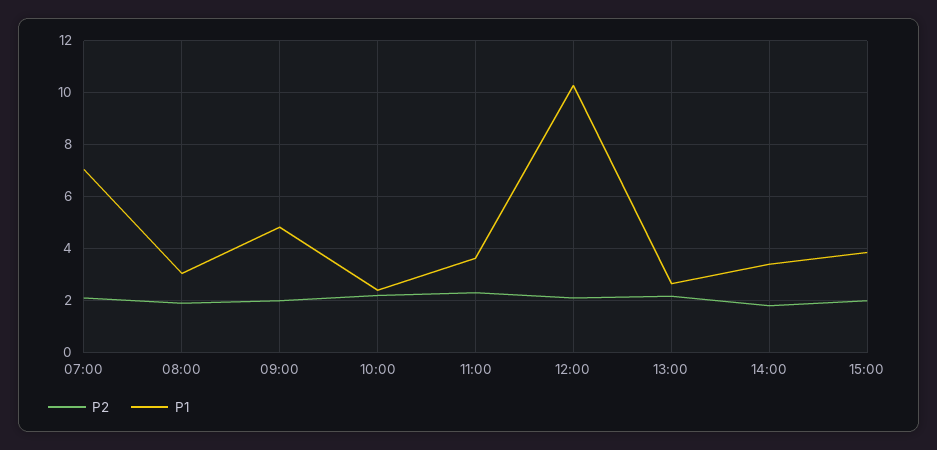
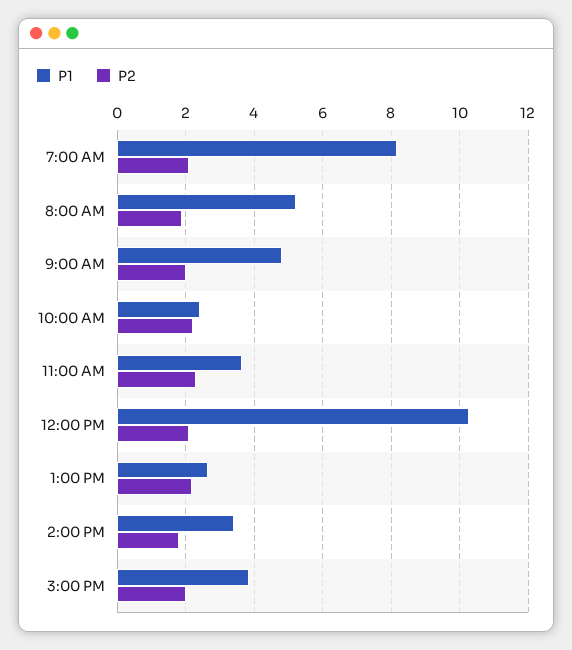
P1, 07:00: 7 -> 8.2
P1, 08:00: 3 -> 5.2

